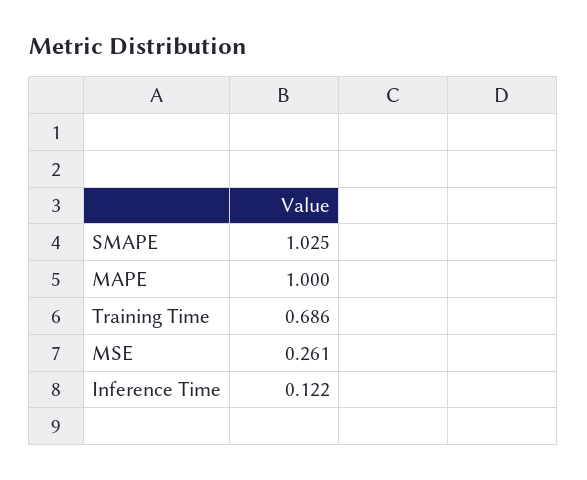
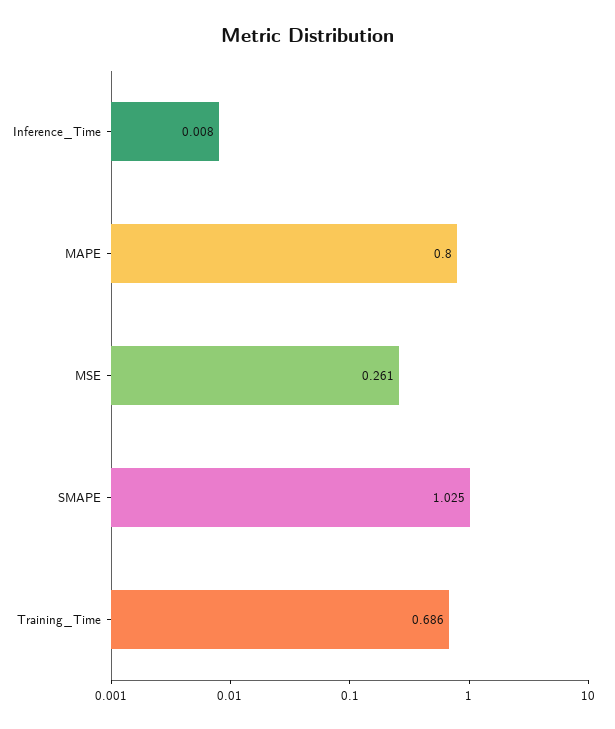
MAPE: 1 -> 0.8
Inference Time: 0.122 -> 0.008

